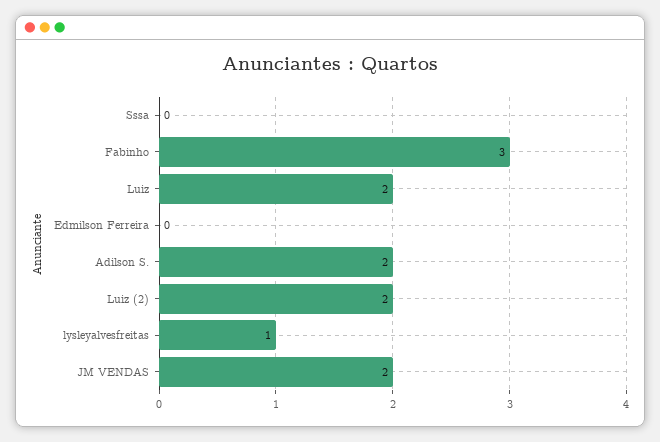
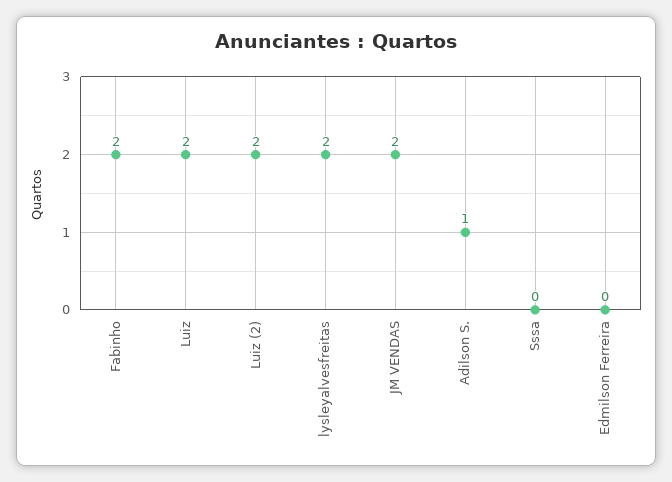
Fabinho: 3 -> 2
Adilson S.: 2 -> 1
lysleyalvesfreitas: 1 -> 2

